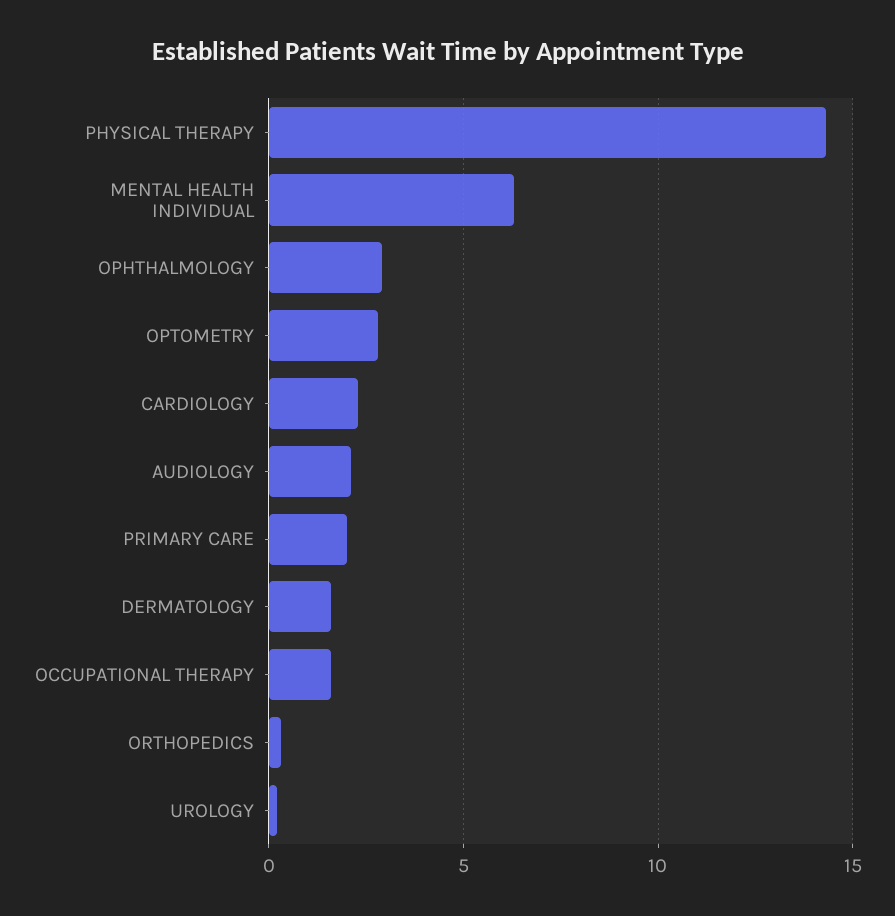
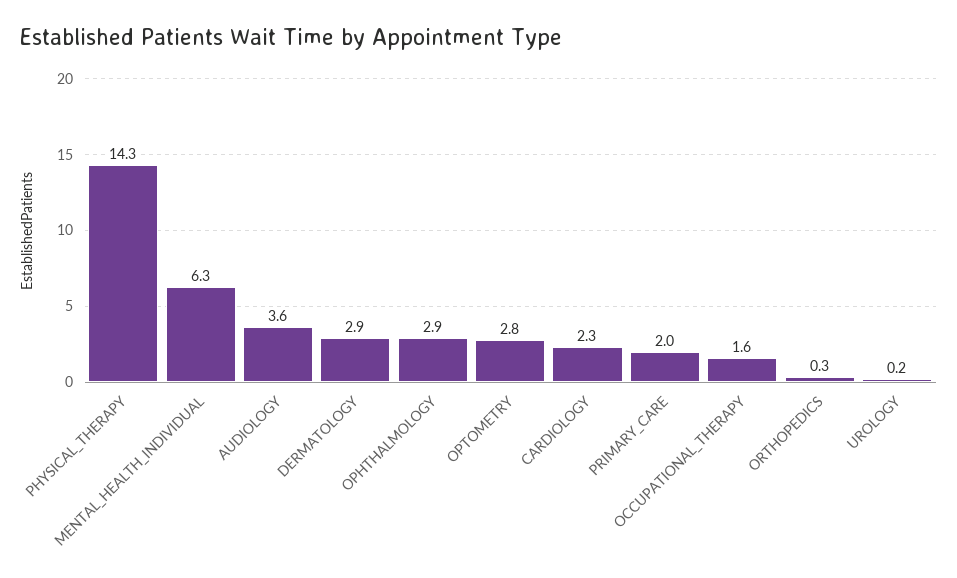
AUDIOLOGY: 2 -> 3.6
DERMATOLOGY: 1.5 -> 2.9

